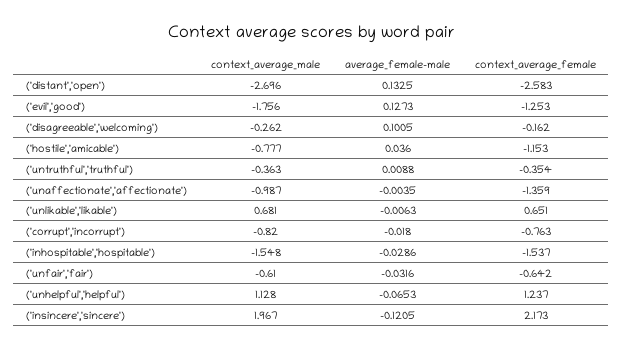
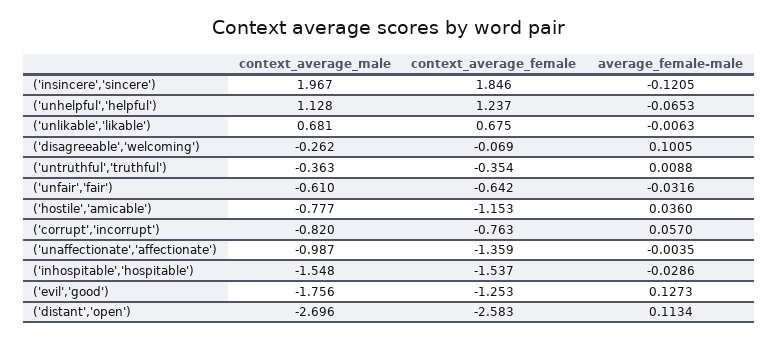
average_female-male, ('distant','open'): 0.1325 -> 0.1134
context_average_female, ('disagreeable','welcoming'): -0.162 -> -0.069
context_average_female, ('unlikable','likable'): 0.651 -> 0.675
average_female-male, ('corrupt','incorrupt'): -0.018 -> 0.057
context_average_female, ('insincere','sincere'): 2.173 -> 1.846

